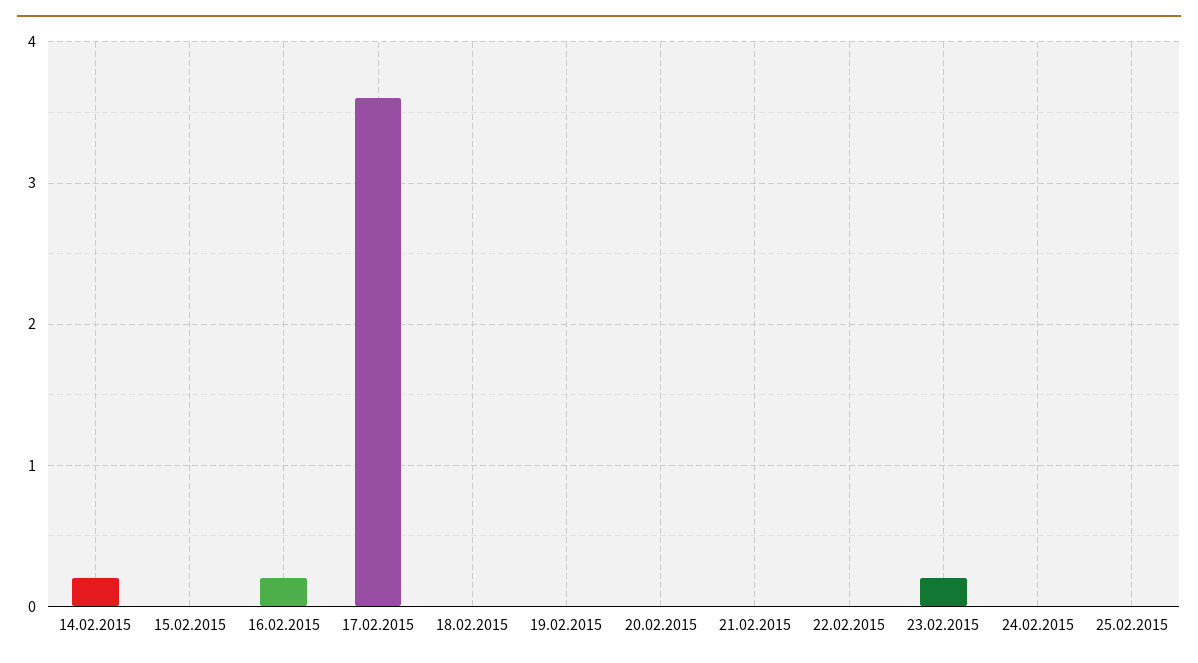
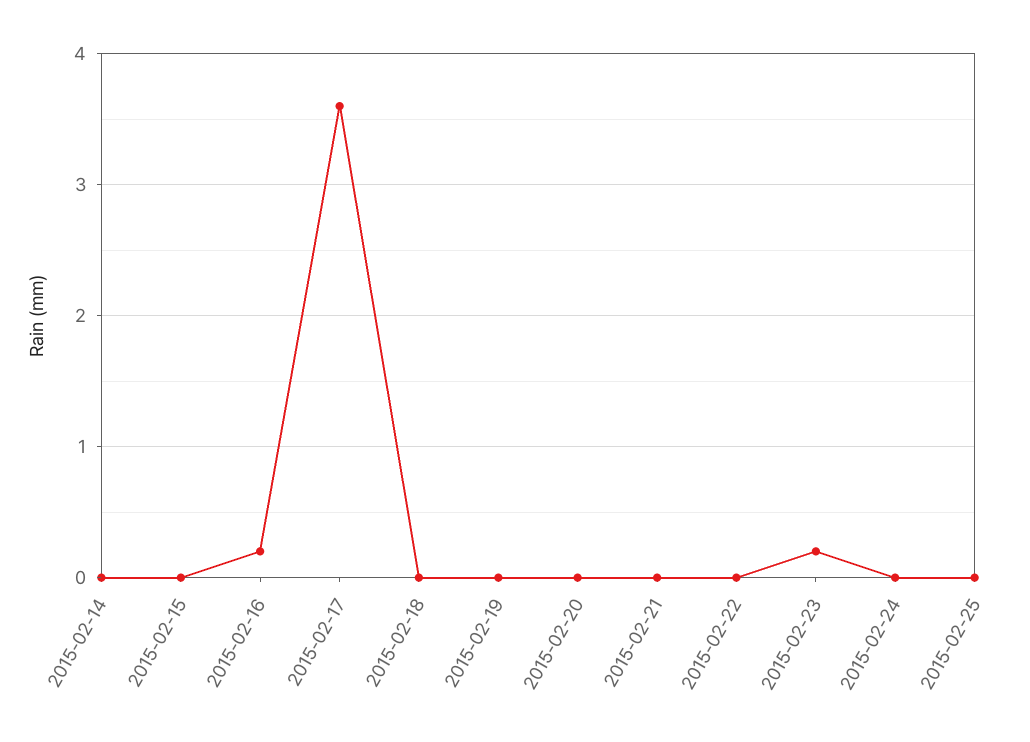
14.02.2015: 0.2 -> 0

